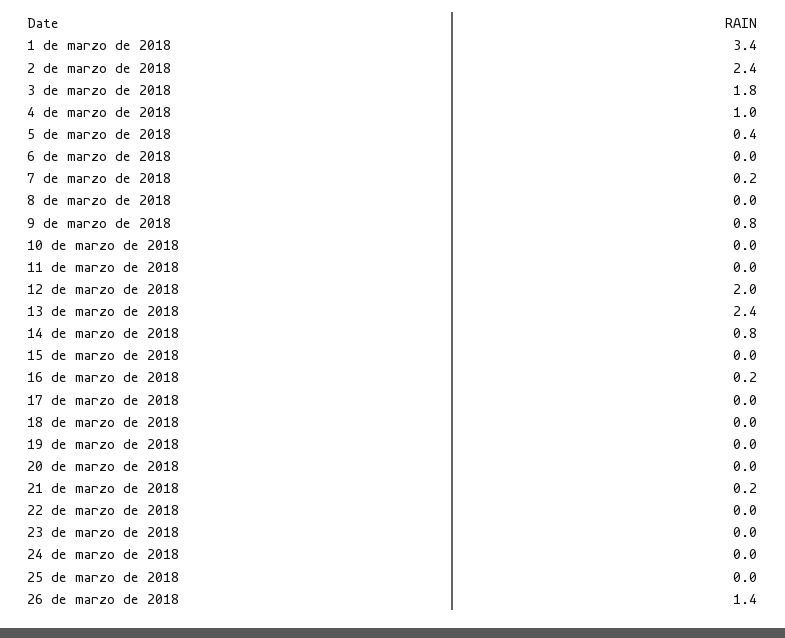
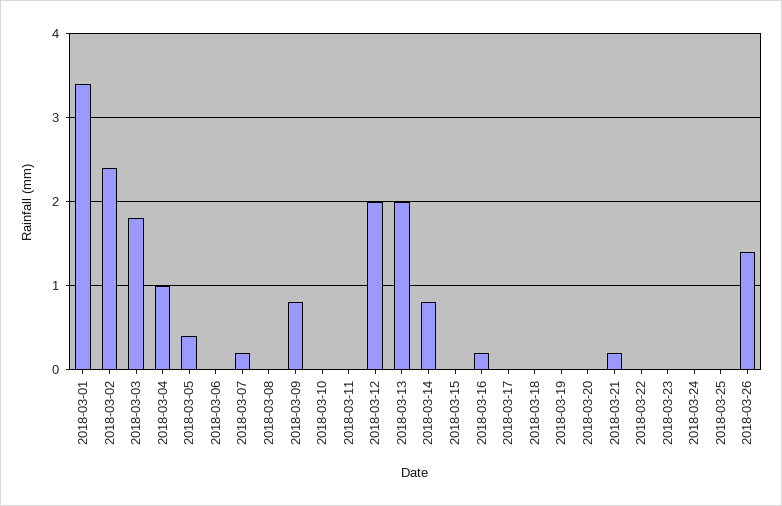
13 de marzo de 2018: 2.4 -> 2

